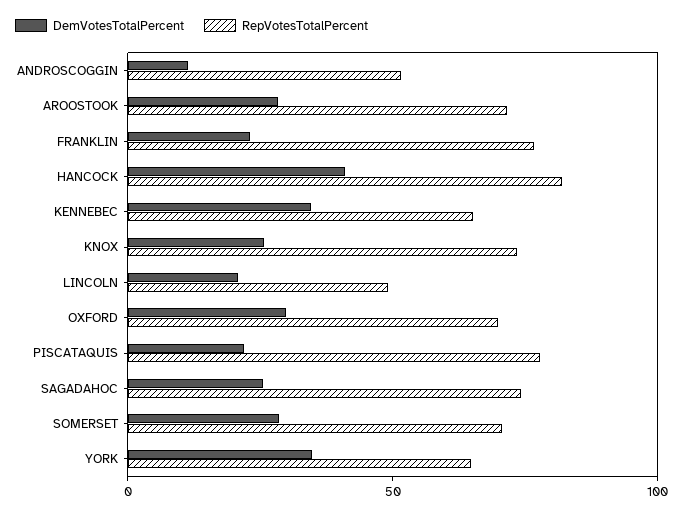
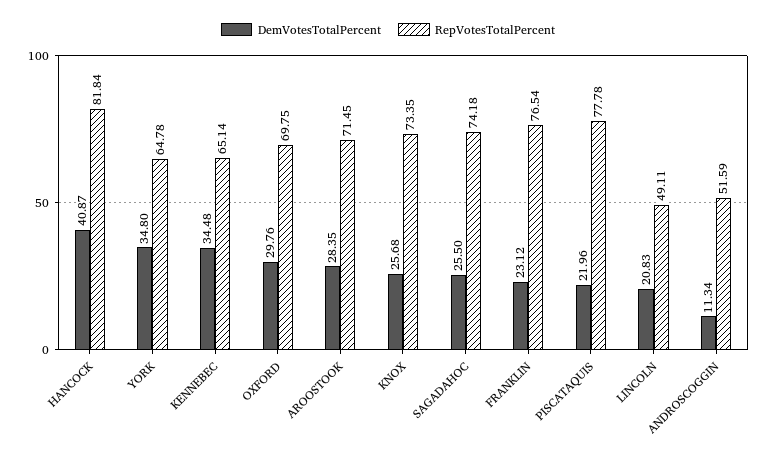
DemVotesTotalPercent, SOMERSET: 30 -> none
RepVotesTotalPercent, SOMERSET: 70 -> none

